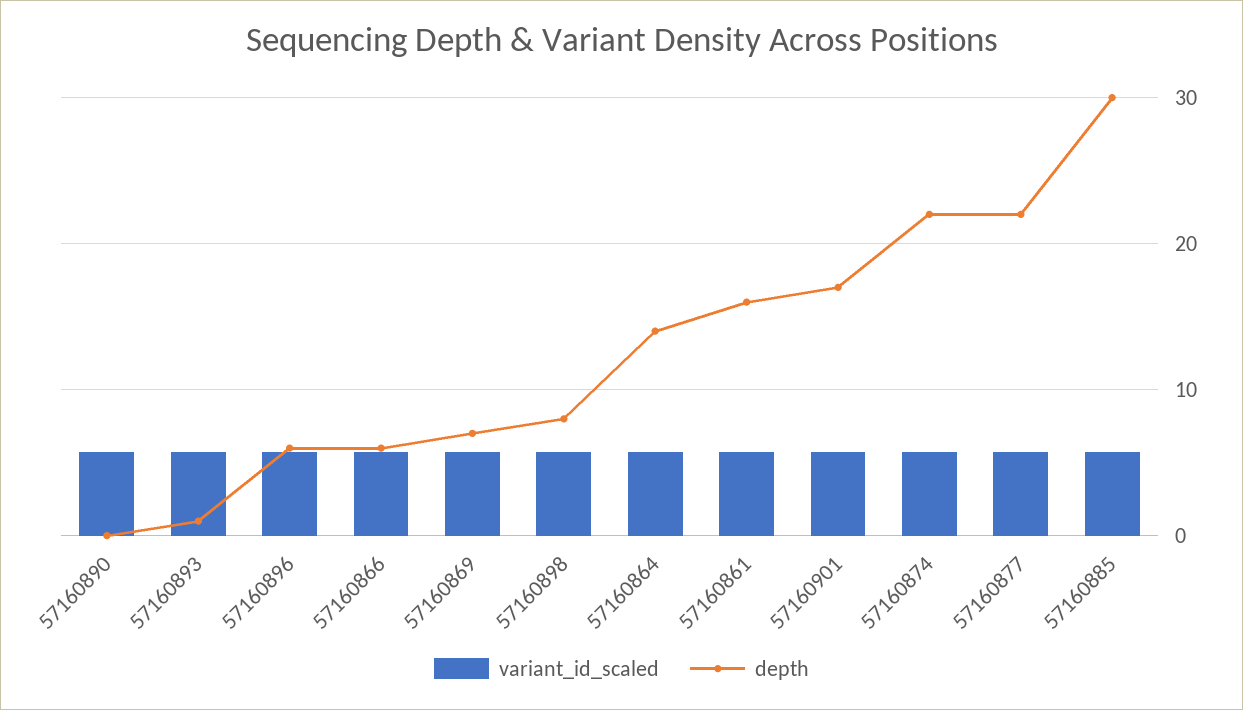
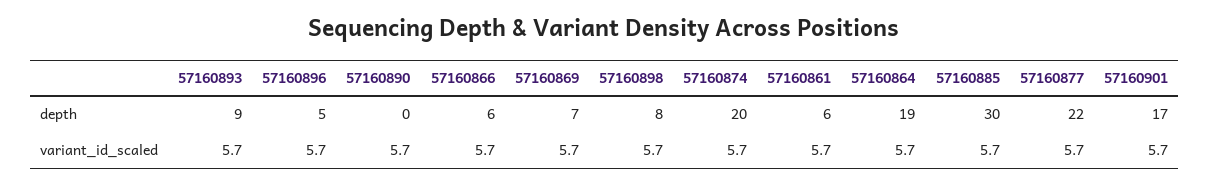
depth, 57160893: 1 -> 9
depth, 57160896: 6 -> 5
depth, 57160864: 14 -> 19
depth, 57160861: 16 -> 6
depth, 57160874: 22 -> 20

